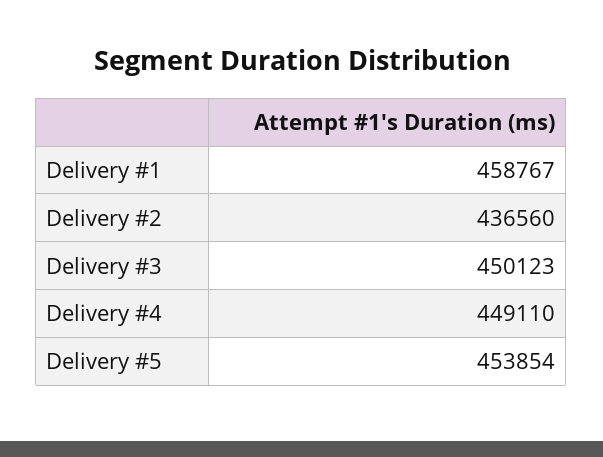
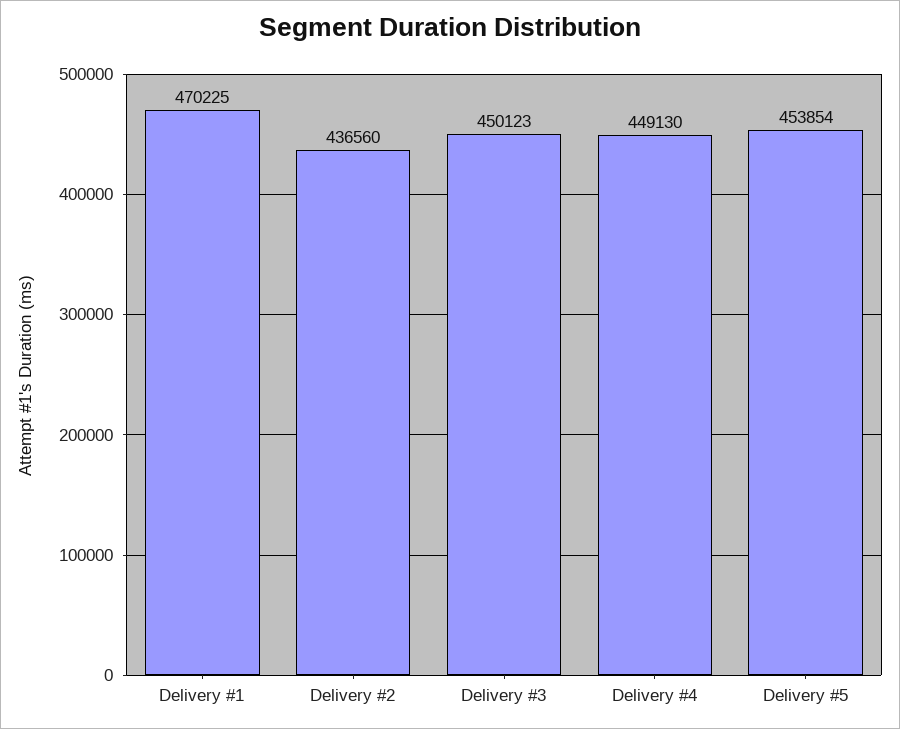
Delivery #1: 458767 -> 470225
Delivery #4: 449110 -> 449130

